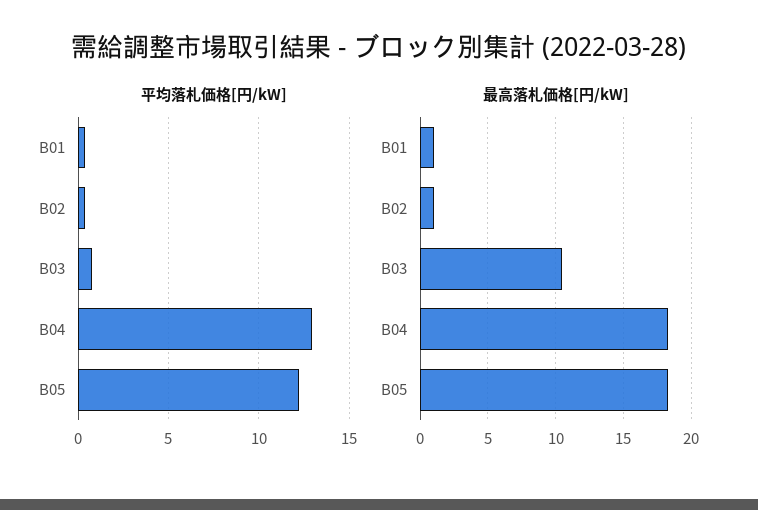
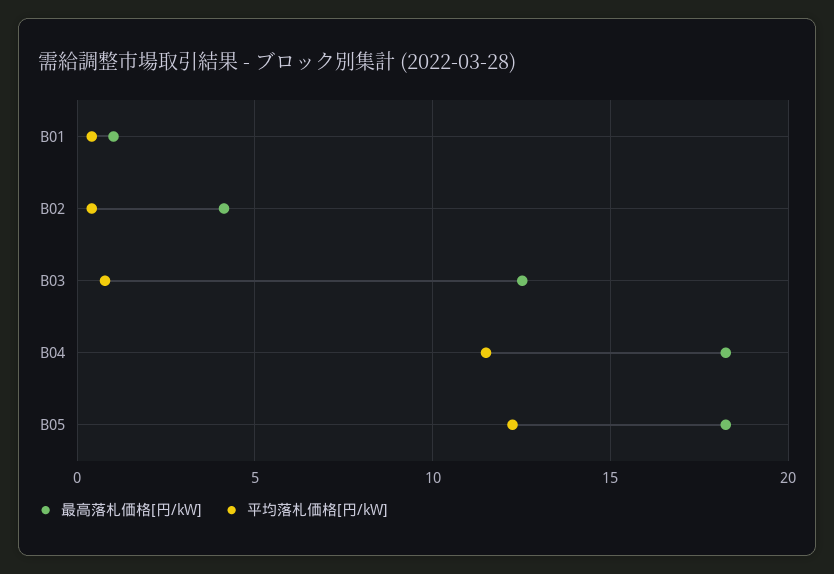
平均落札価格[円/kW], B04: 13 -> 11.5
最高落札価格[円/kW], B02: 1 -> 4
最高落札価格[円/kW], B03: 10.5 -> 12.5

